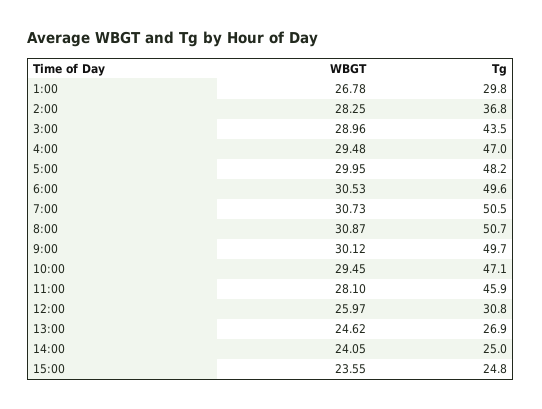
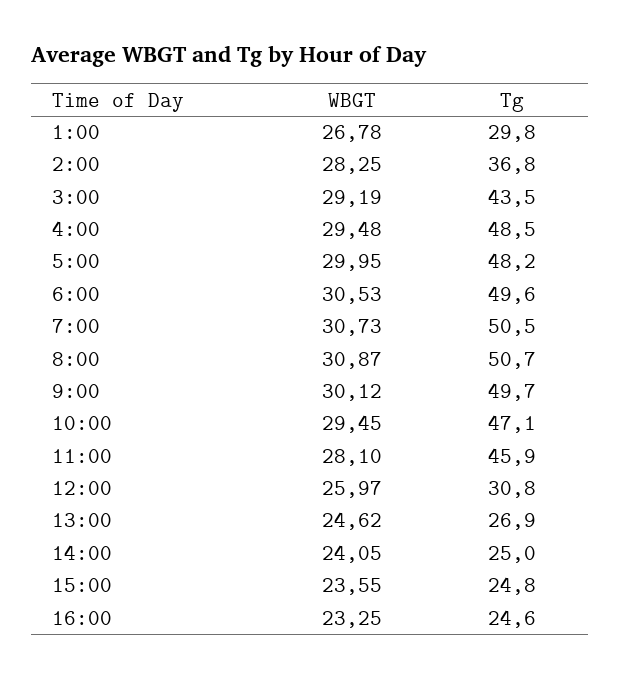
WBGT, 3:00: 28.96 -> 29.19
Tg, 4:00: 47 -> 48.5
WBGT, 16:00: none -> 23.25
Tg, 16:00: none -> 24.6

